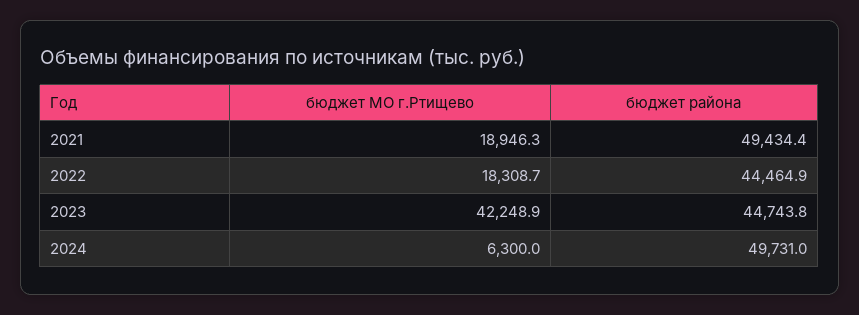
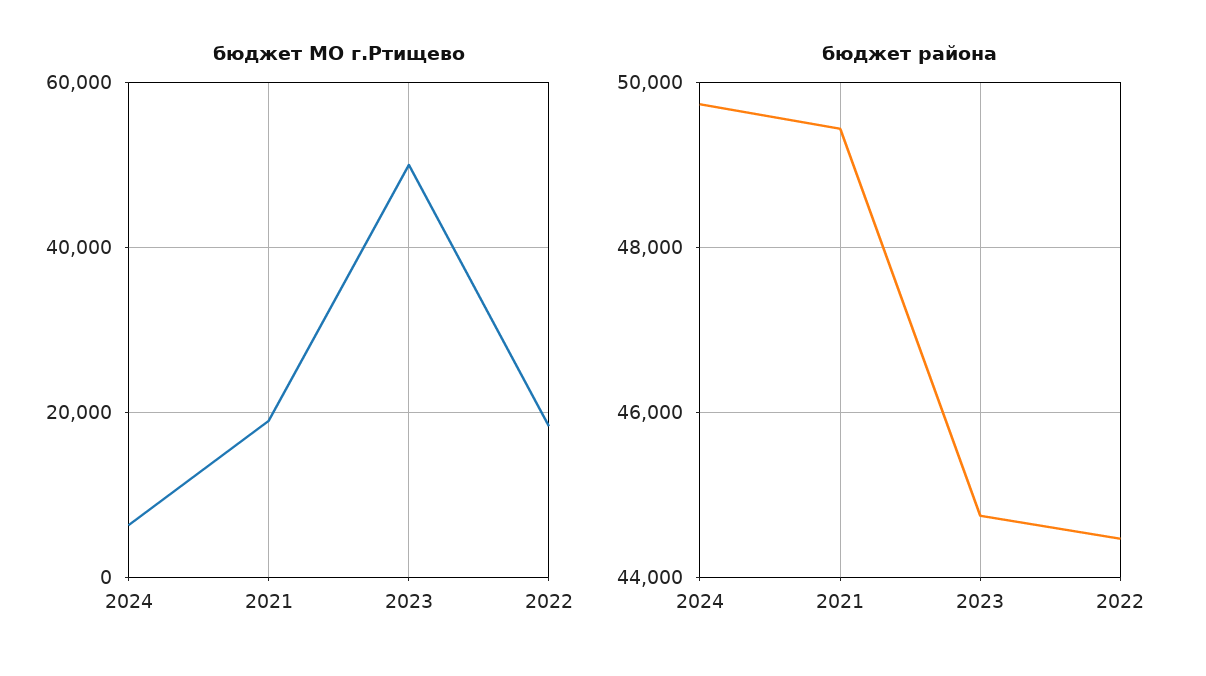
бюджет МО г.Ртищево, 2023: 42248.9 -> 50000

